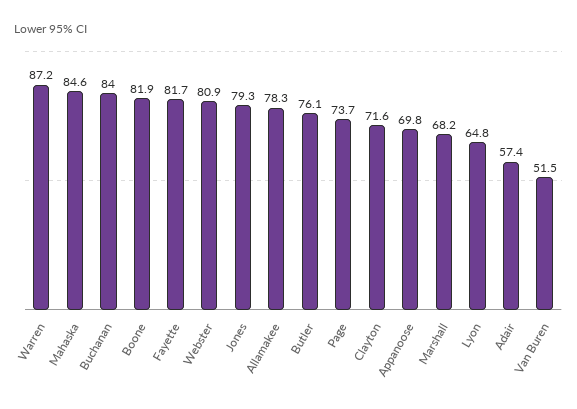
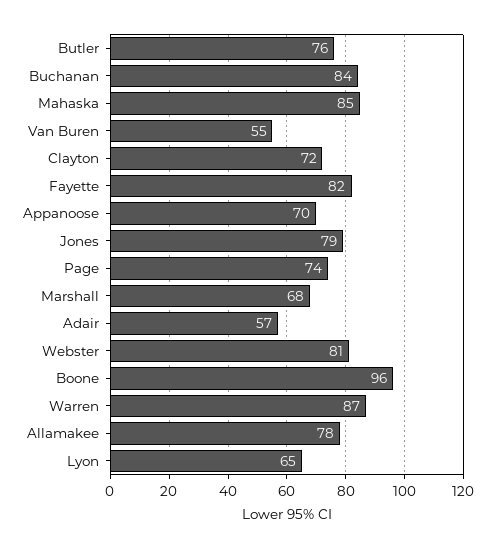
Boone: 81.9 -> 96
Van Buren: 51.5 -> 55

